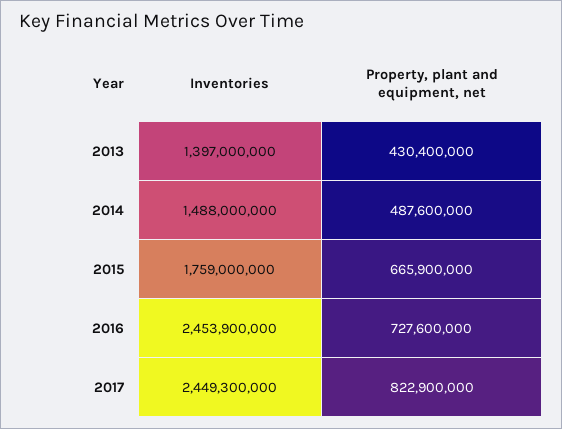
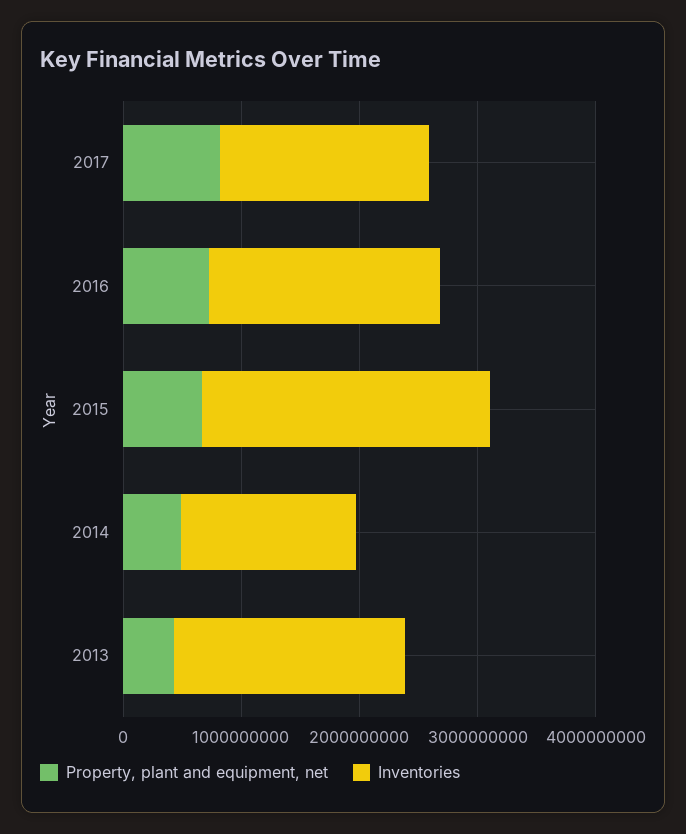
Inventories, 2013: 1397000000 -> 2000000000
Inventories, 2015: 1759000000 -> 2400000000
Inventories, 2016: 2453900000 -> 2000000000
Inventories, 2017: 2449300000 -> 1800000000

